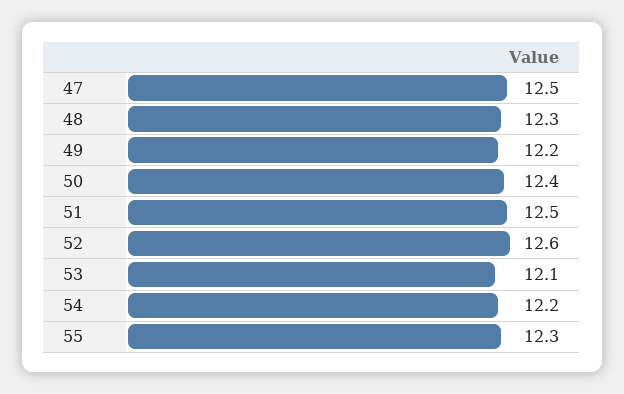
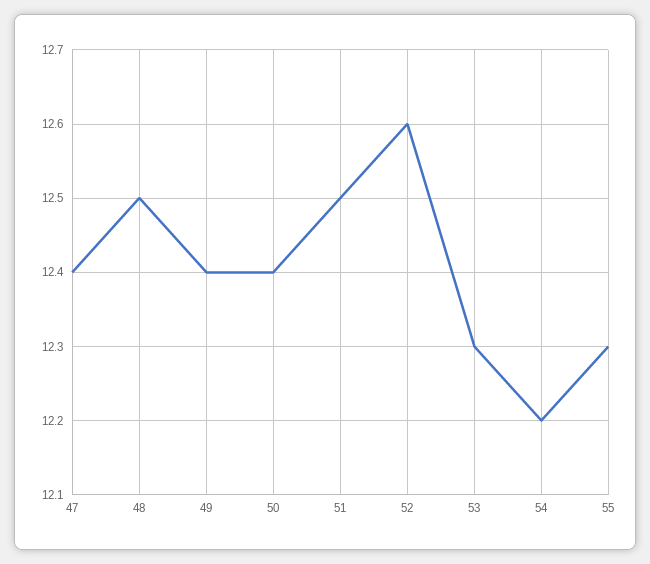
47: 12.5 -> 12.4
48: 12.3 -> 12.5
49: 12.2 -> 12.4
53: 12.1 -> 12.3

